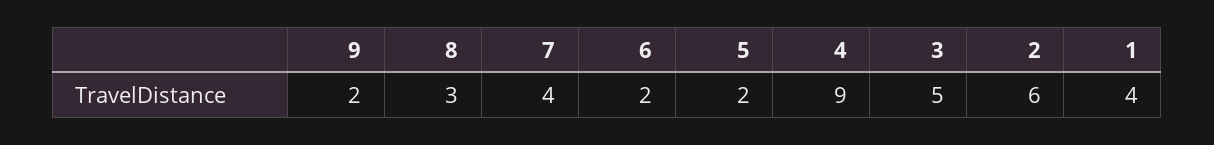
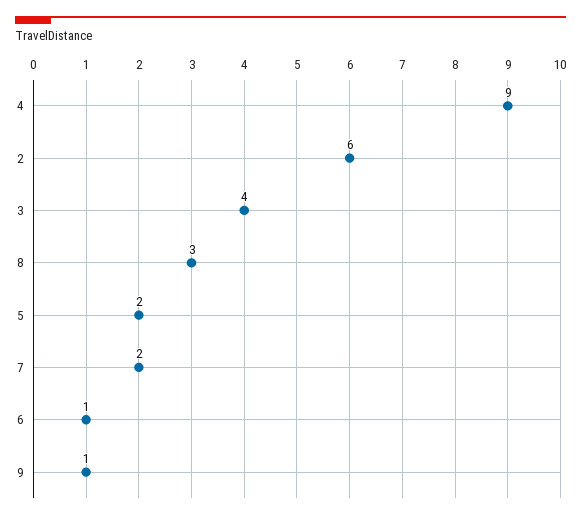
9: 2 -> 1
7: 4 -> 2
6: 2 -> 1
3: 5 -> 4
1: 4 -> none

